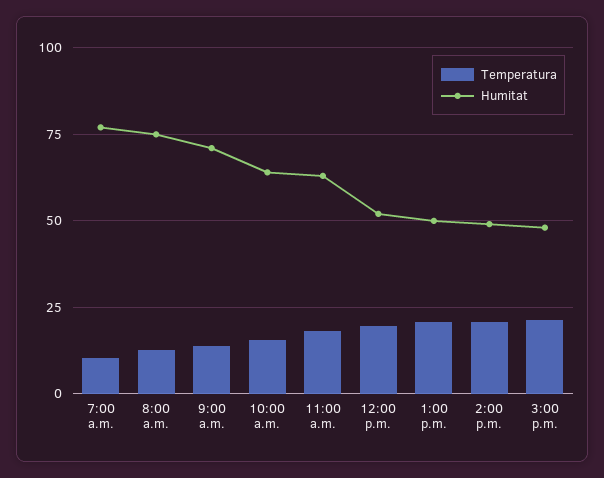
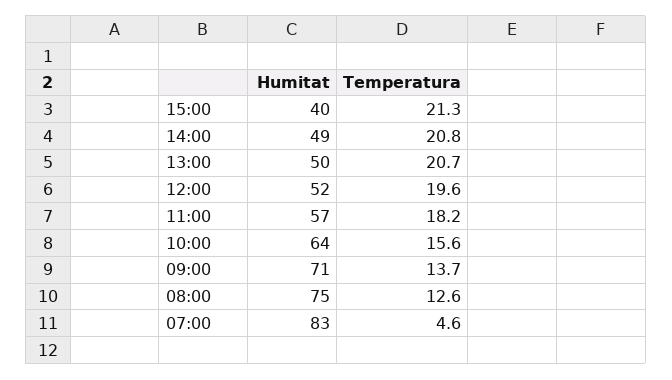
Temperatura, 7:00 a.m.: 10 -> 4.6
Humitat, 7:00 a.m.: 77.5 -> 83
Humitat, 11:00 a.m.: 62.5 -> 57
Humitat, 3:00 p.m.: 47.5 -> 40

